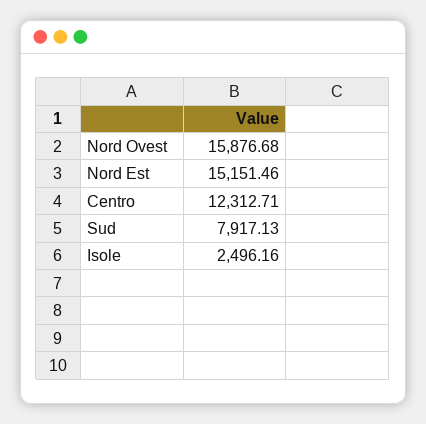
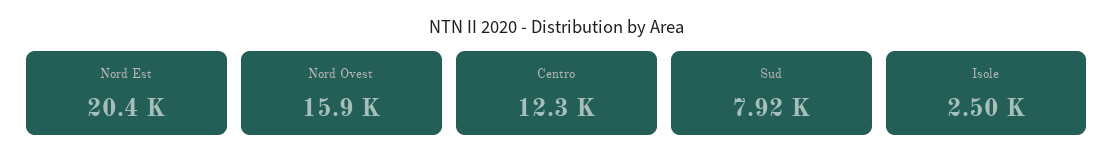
Nord Est: 15151.46 -> 20400

